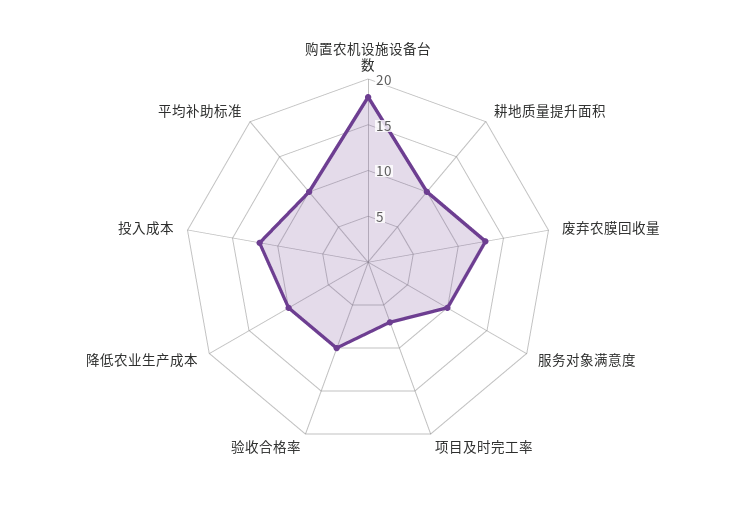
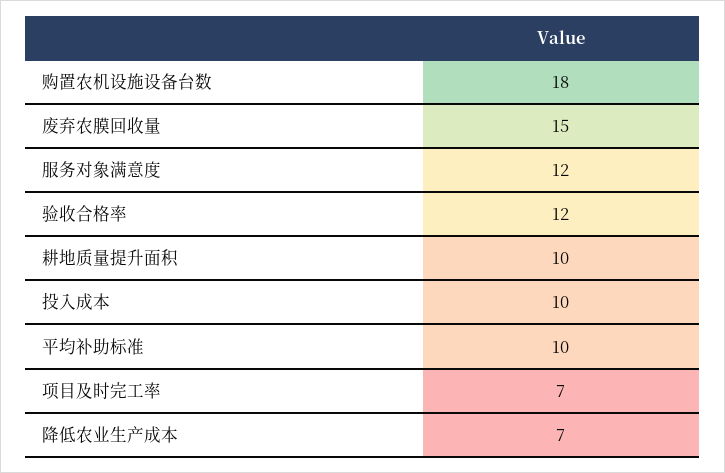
废弃农膜回收量: 13 -> 15
服务对象满意度: 10 -> 12
验收合格率: 10 -> 12
降低农业生产成本: 10 -> 7
投入成本: 12 -> 10

